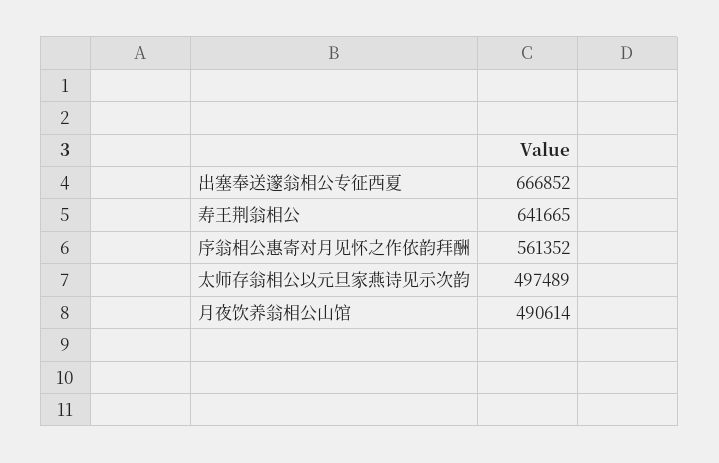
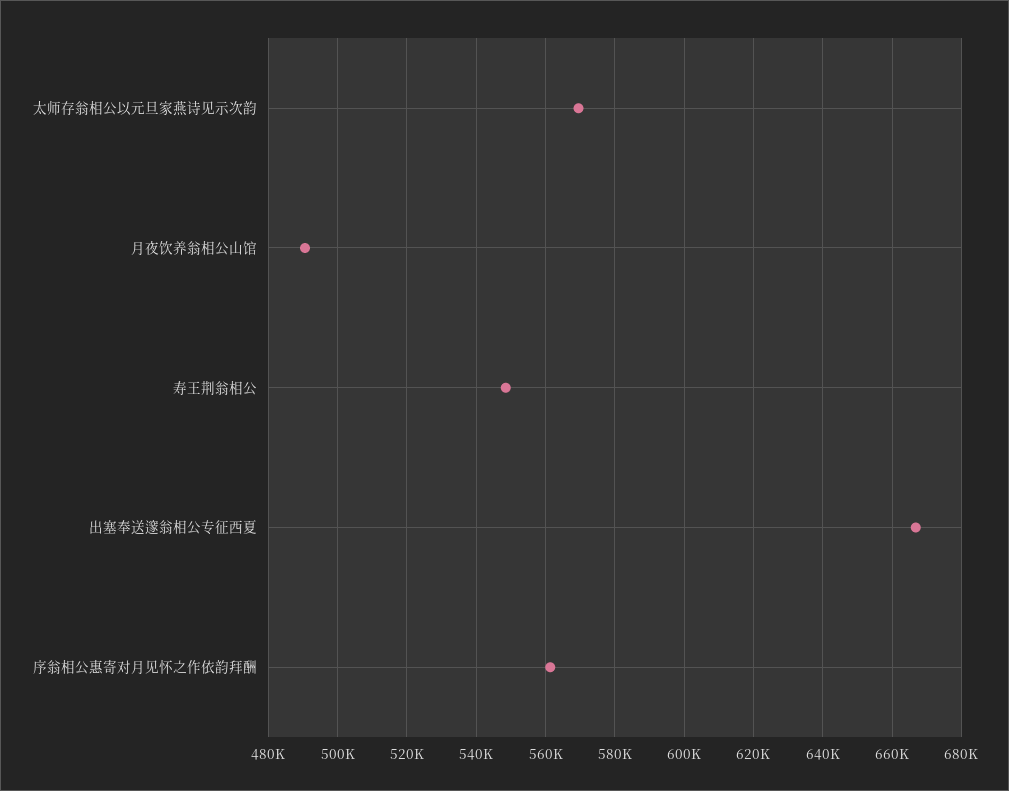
寿王荆翁相公: 641665 -> 548000
太师存翁相公以元旦家燕诗见示次韵: 497489 -> 570000

